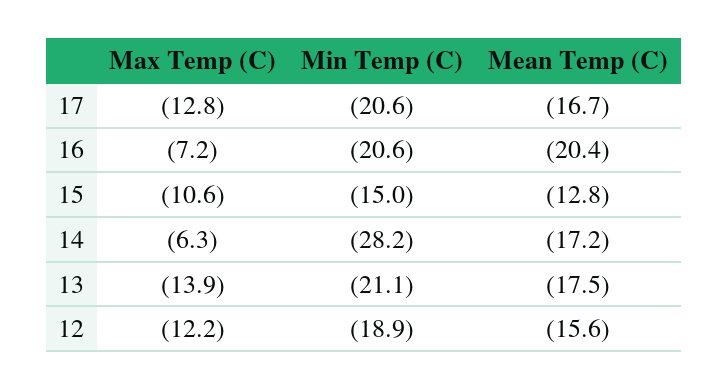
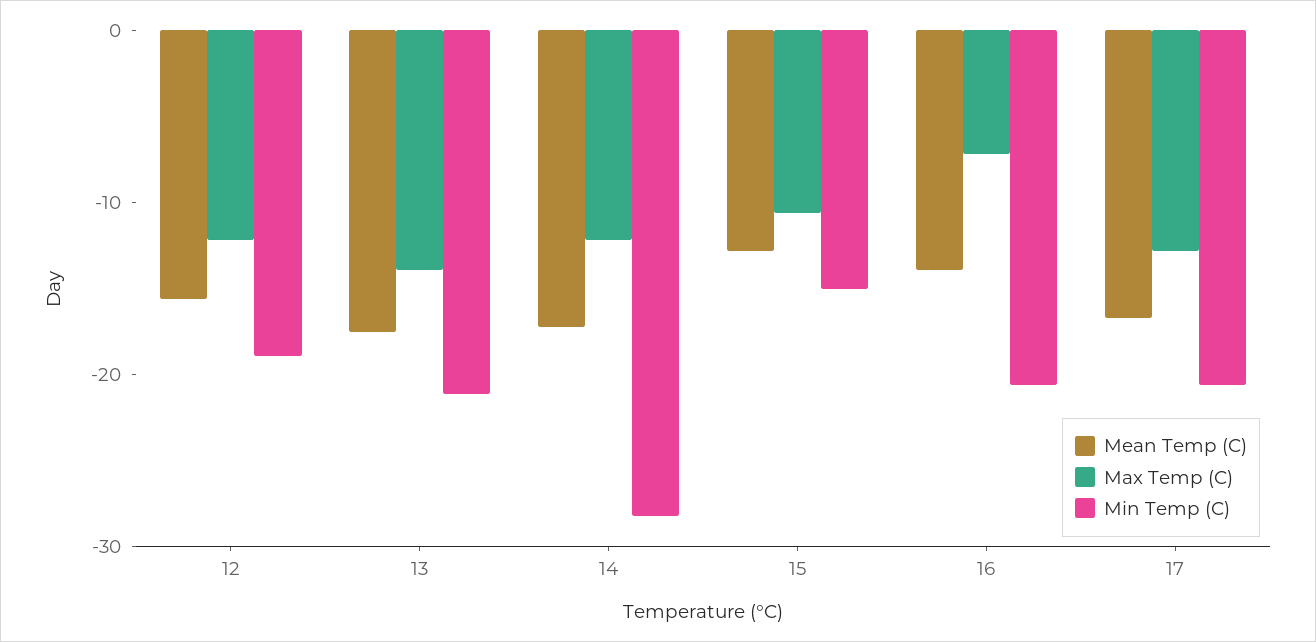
Mean Temp (C), 16: -20.4 -> -14
Max Temp (C), 14: -6.3 -> -12

